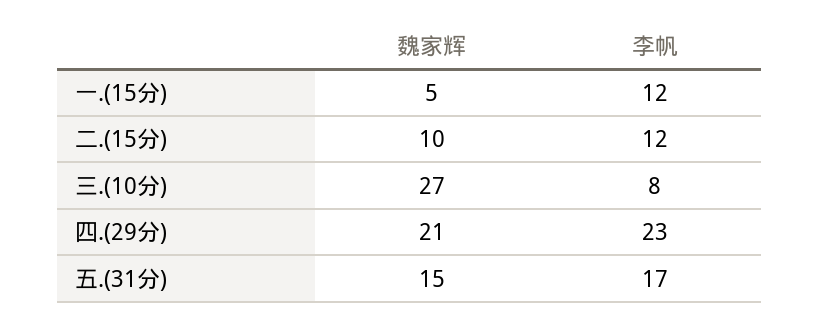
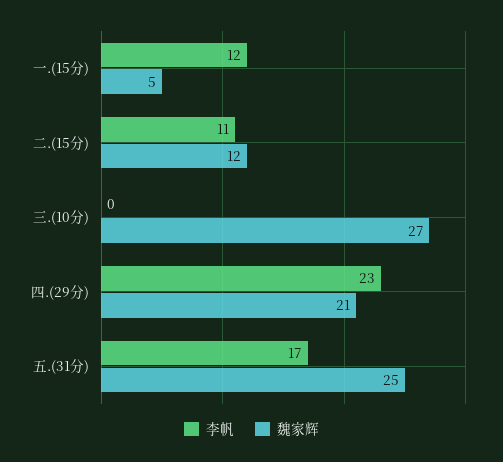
魏家辉, 二.(15分): 10 -> 12
李帆, 二.(15分): 12 -> 11
李帆, 三.(10分): 8 -> 0
魏家辉, 五.(31分): 15 -> 25

